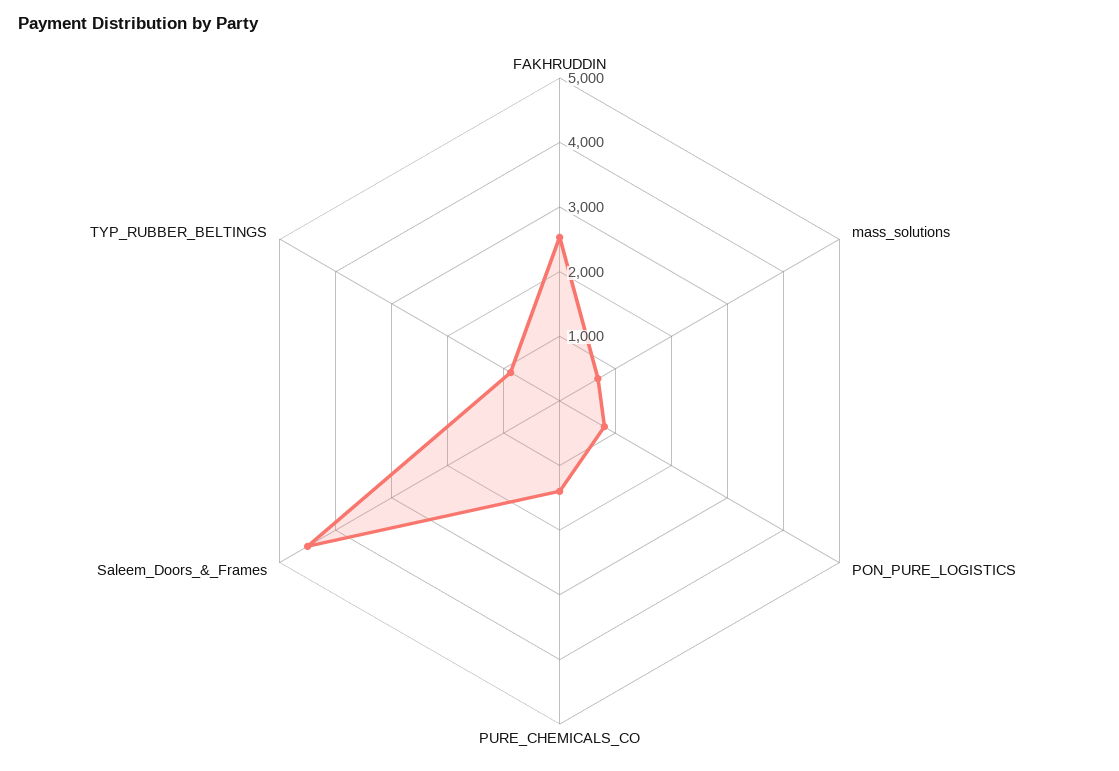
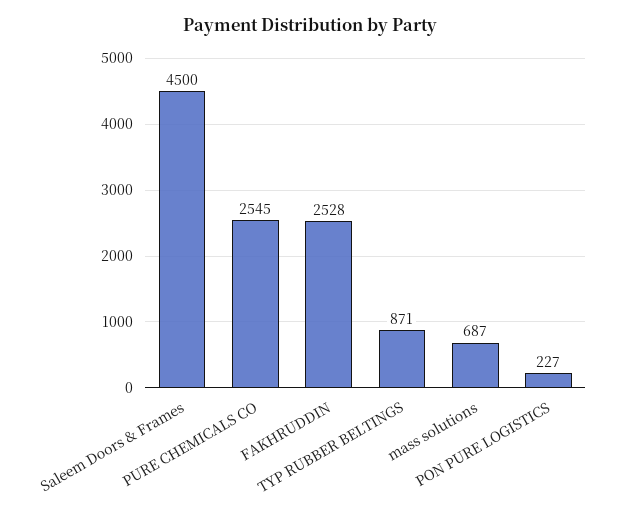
PON_PURE_LOGISTICS: 800 -> 227
PURE_CHEMICALS_CO: 1400 -> 2545

